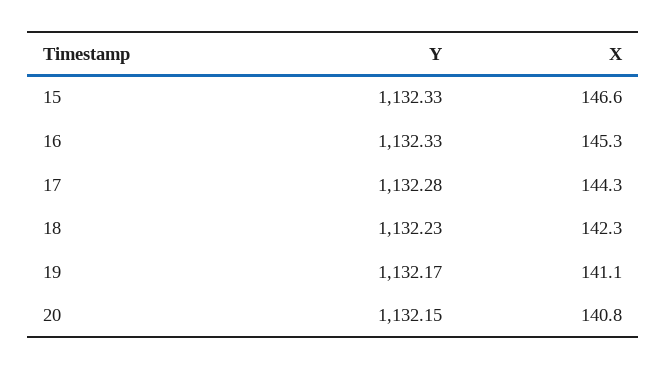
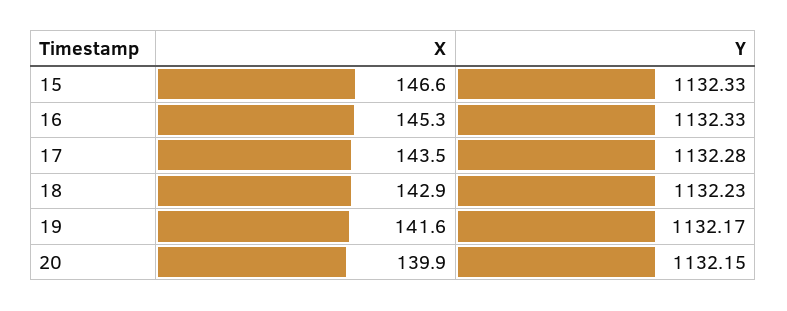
X, 17: 144.3 -> 143.5
X, 18: 142.3 -> 142.9
X, 19: 141.1 -> 141.6
X, 20: 140.8 -> 139.9

